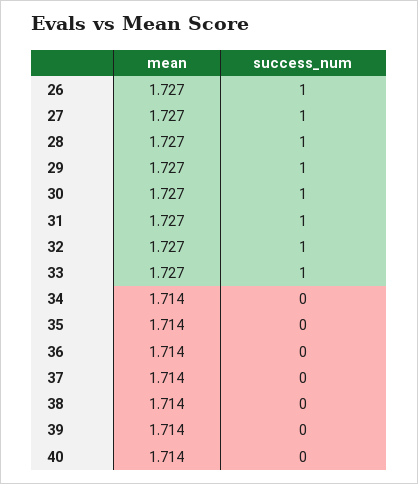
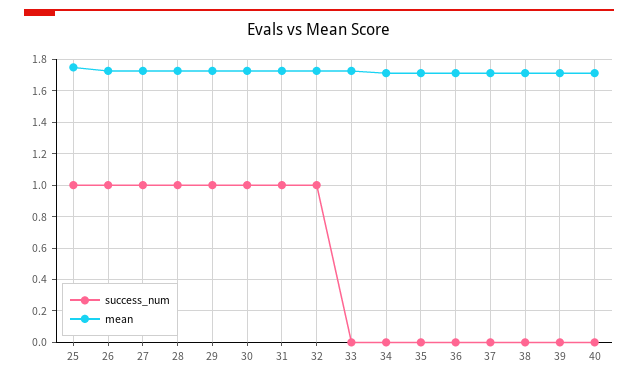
success_num, 33: 1 -> 0
success_num, 25: none -> 1
mean, 25: none -> 1.75

